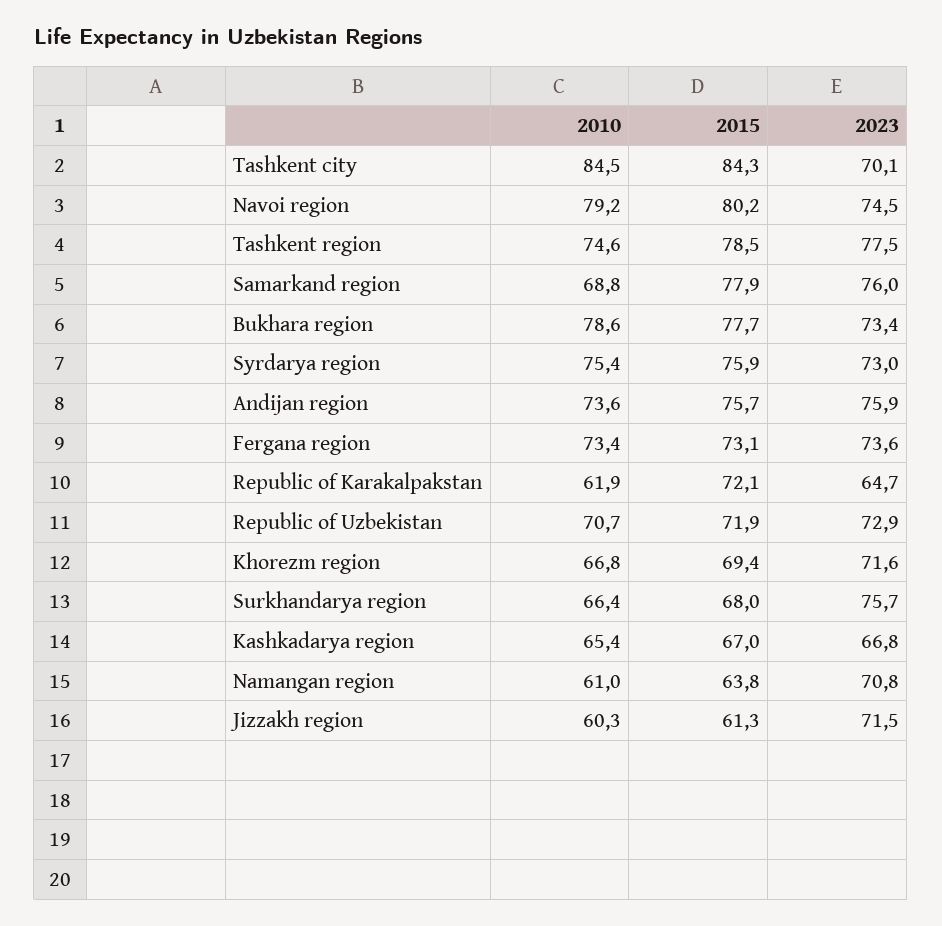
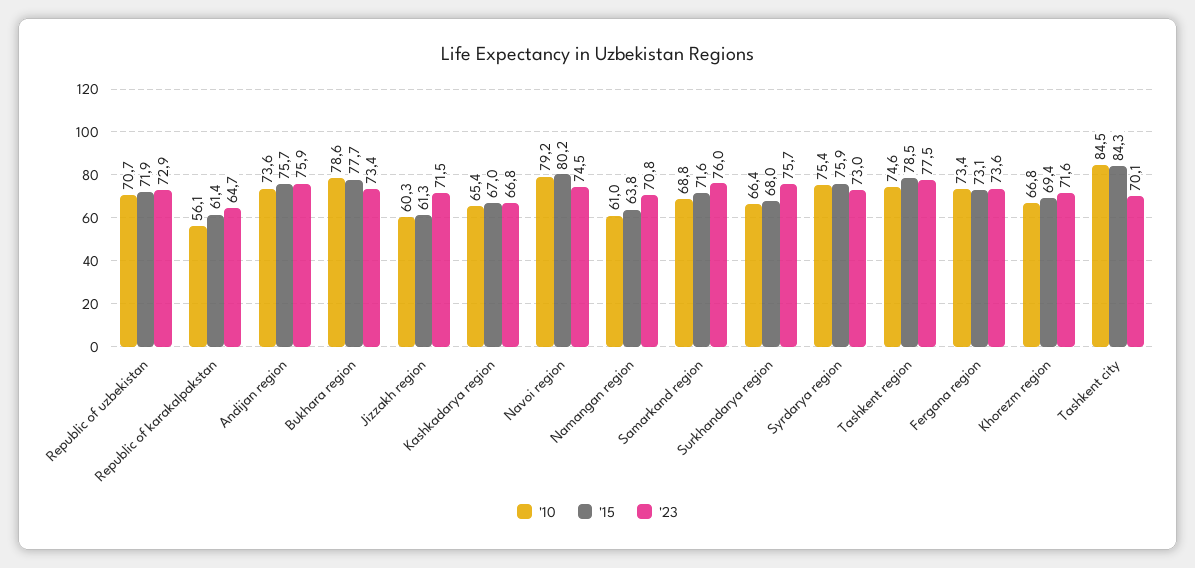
2015, Samarkand region: 77.9 -> 71.6
2010, Republic of Karakalpakstan: 61.9 -> 56.1
2015, Republic of Karakalpakstan: 72.1 -> 61.4

